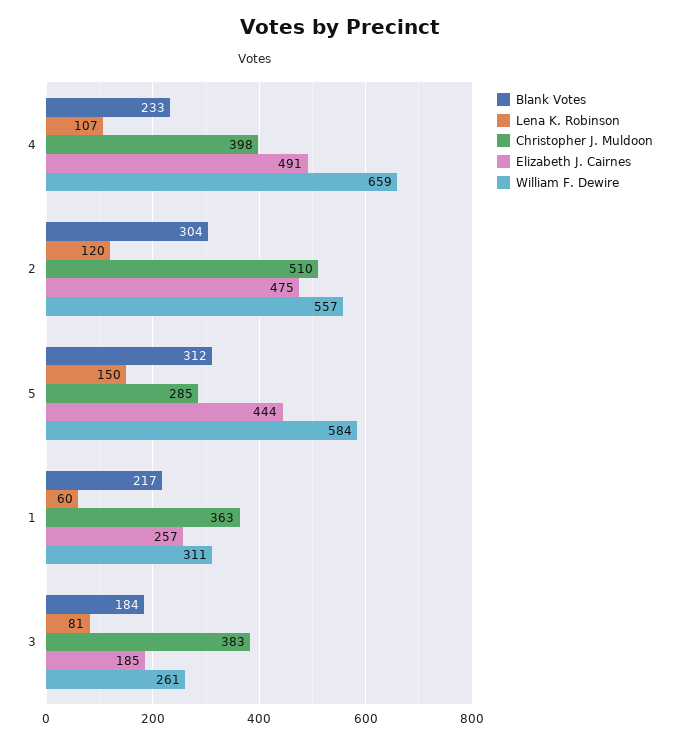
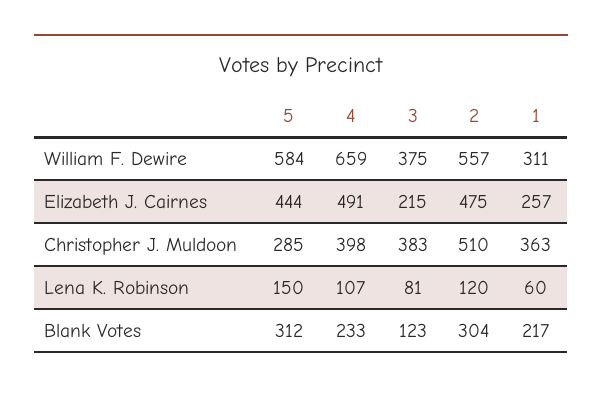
Blank Votes, 3: 184 -> 123
Elizabeth J. Cairnes, 3: 185 -> 215
William F. Dewire, 3: 261 -> 375

